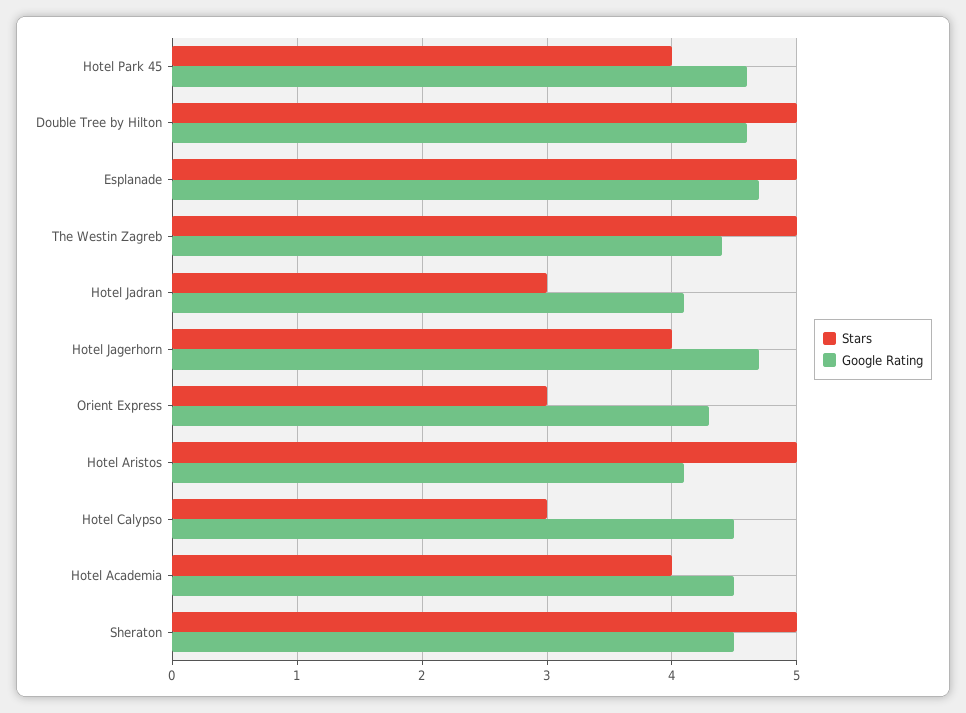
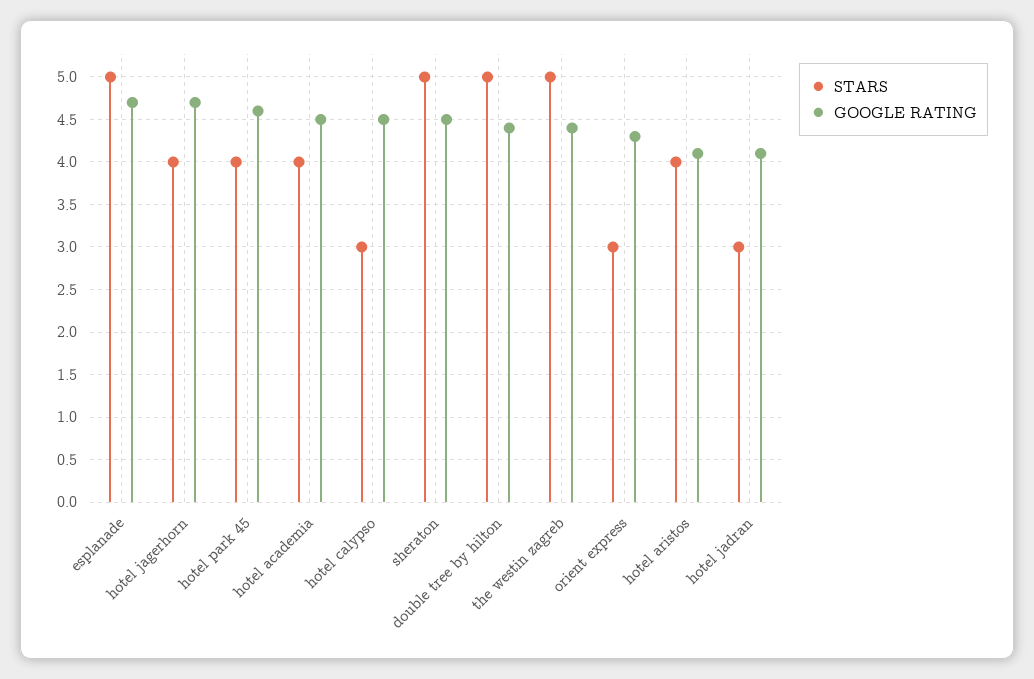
Google Rating, Double Tree by Hilton: 4.6 -> 4.4
Stars, Hotel Aristos: 5 -> 4

